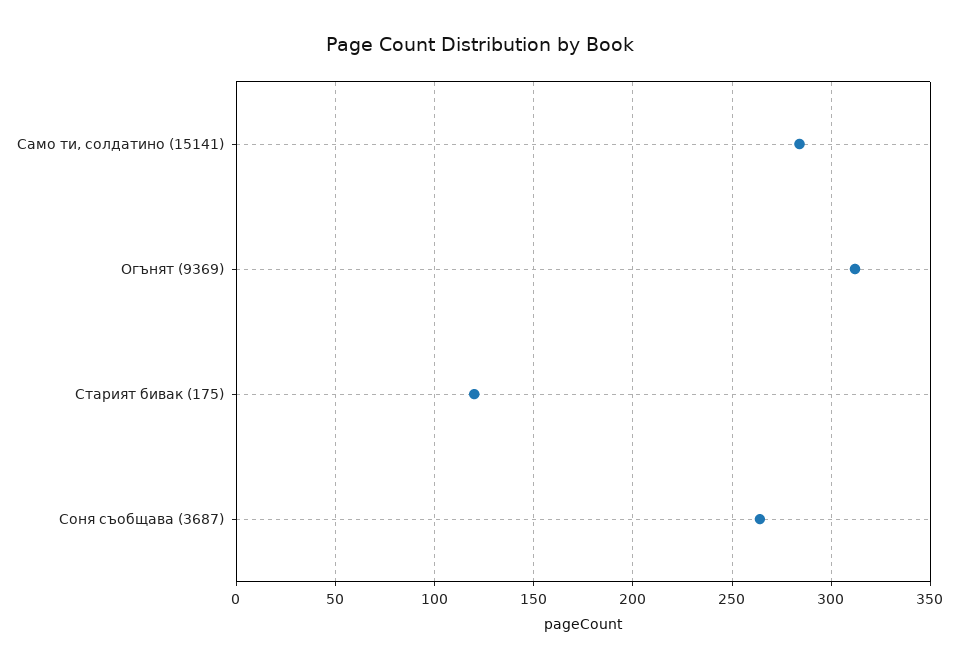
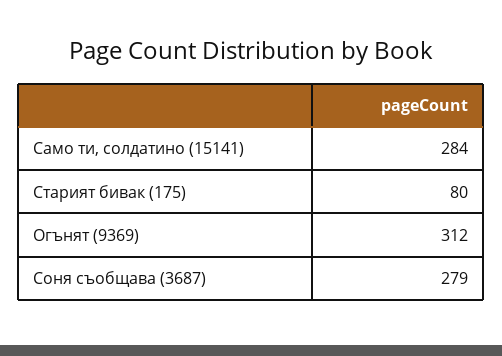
Старият бивак (175): 120 -> 80
Соня съобщава (3687): 265 -> 279

